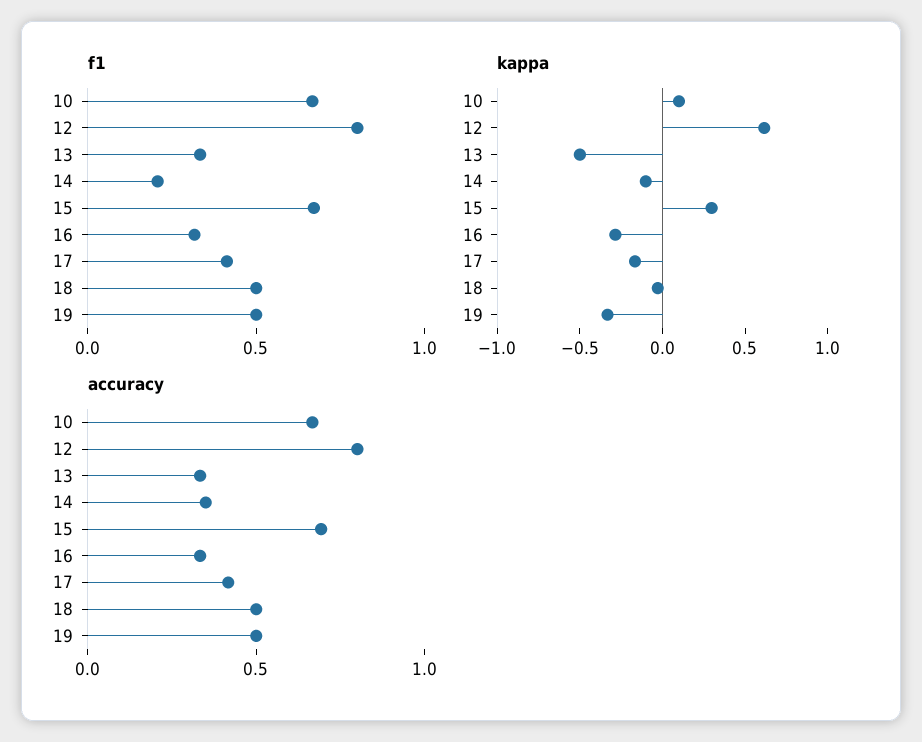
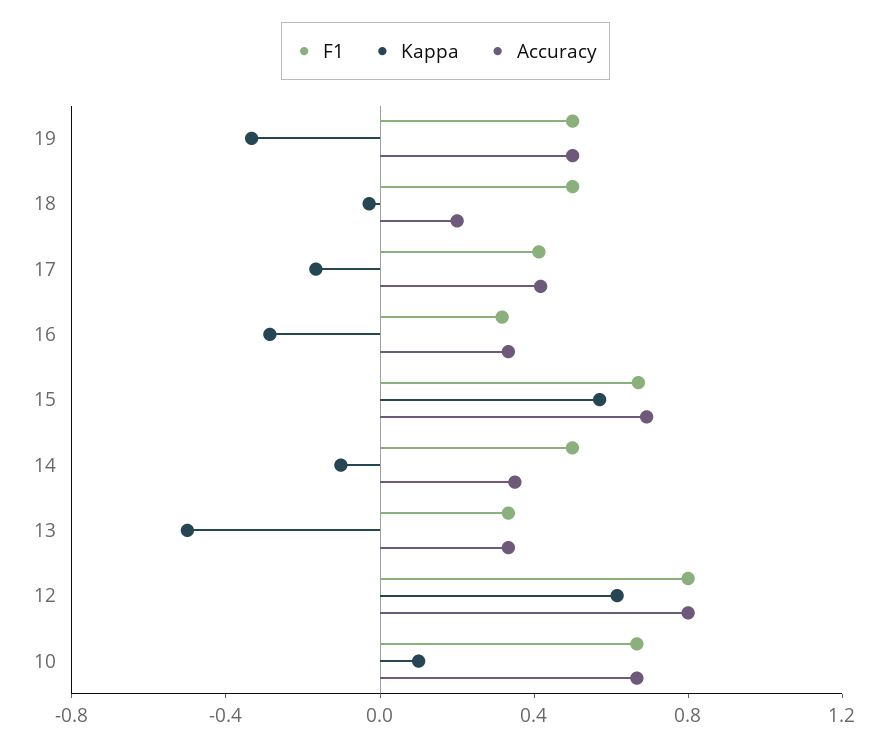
f1, 14: 0.2 -> 0.5
kappa, 15: 0.3 -> 0.6
accuracy, 18: 0.5 -> 0.2

